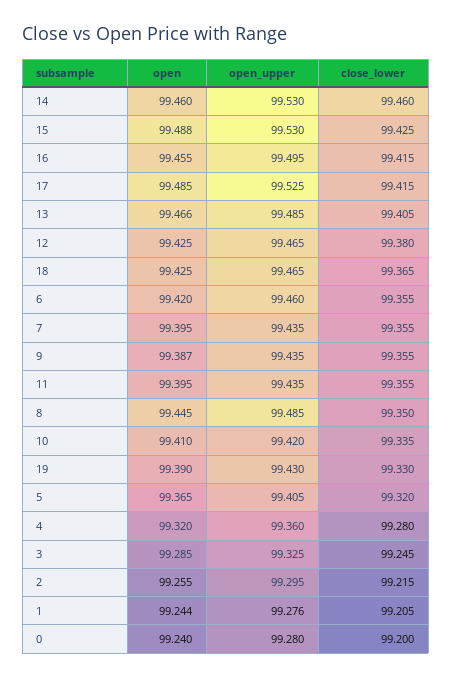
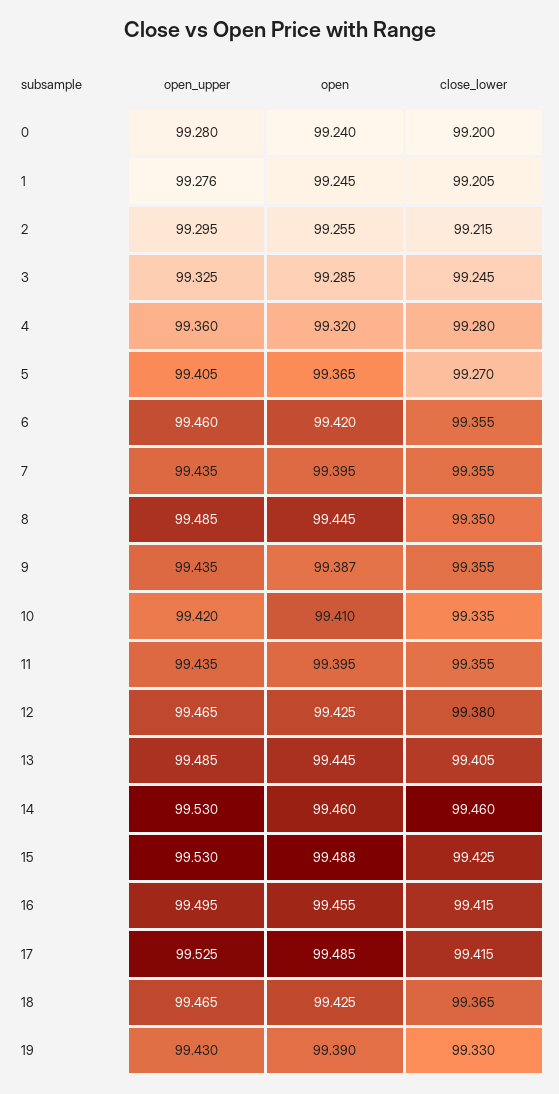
open, 13: 99.466 -> 99.445
close_lower, 5: 99.32 -> 99.27
open, 1: 99.244 -> 99.245

